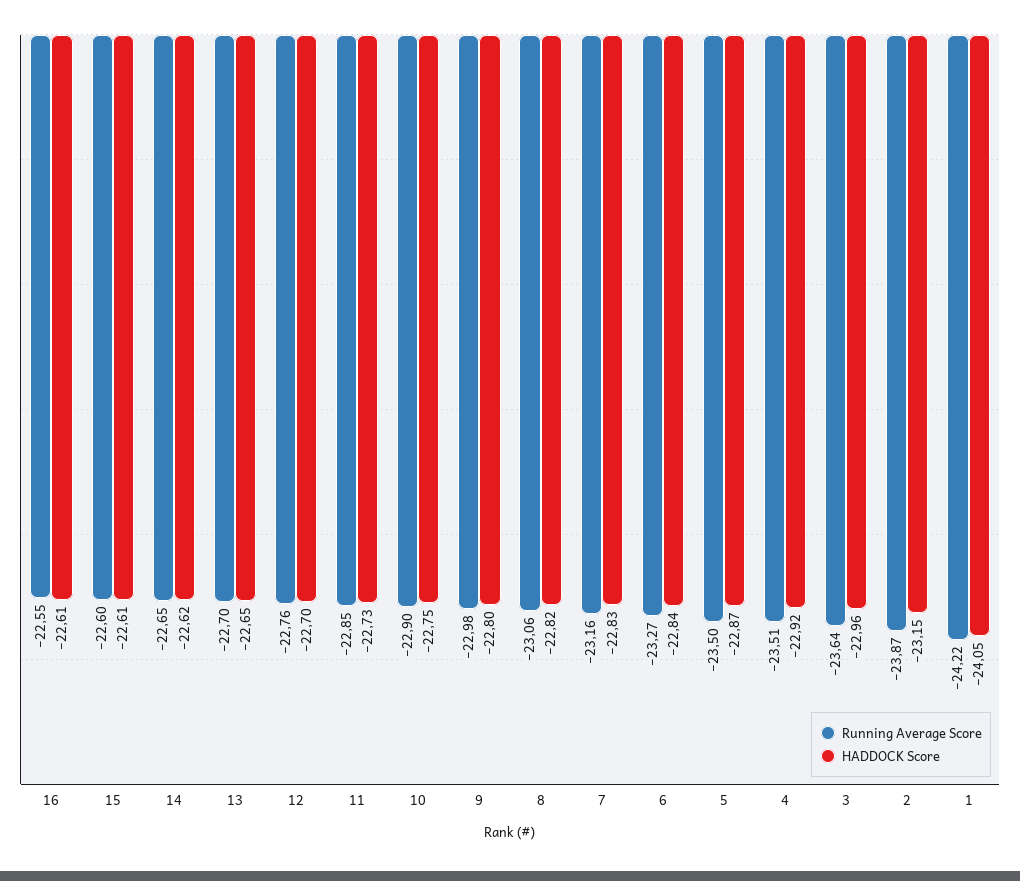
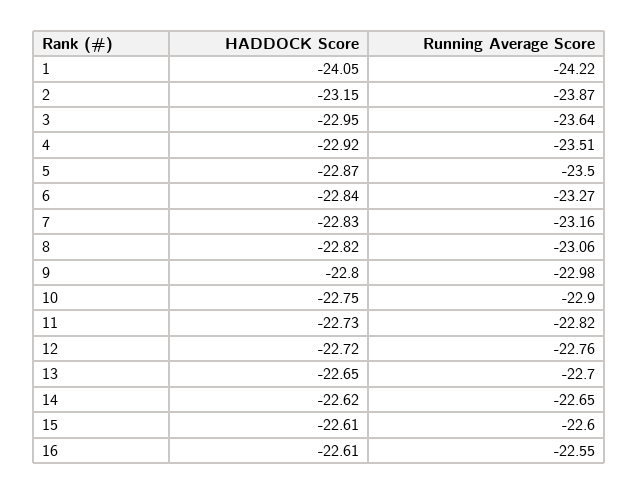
HADDOCK Score, 12: -22.7 -> -22.72
Running Average Score, 11: -22.85 -> -22.82
HADDOCK Score, 3: -22.96 -> -22.95

